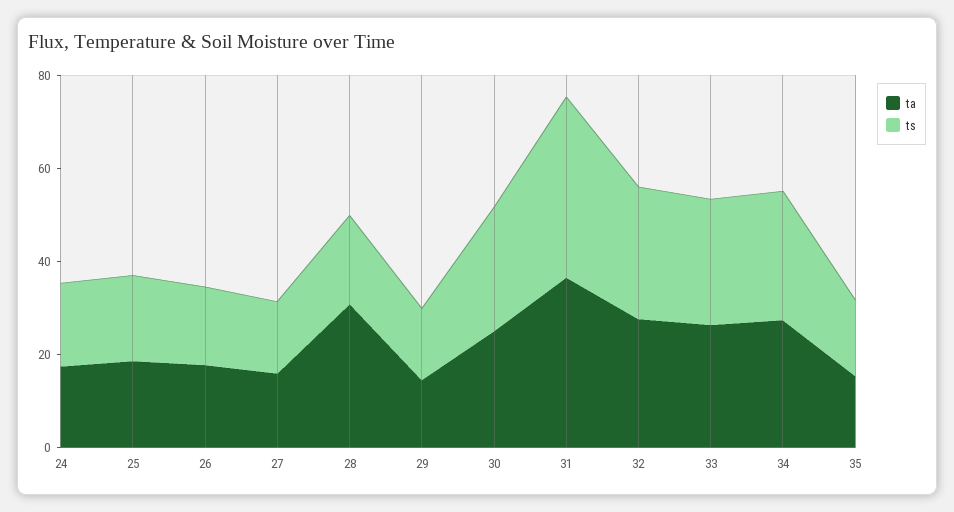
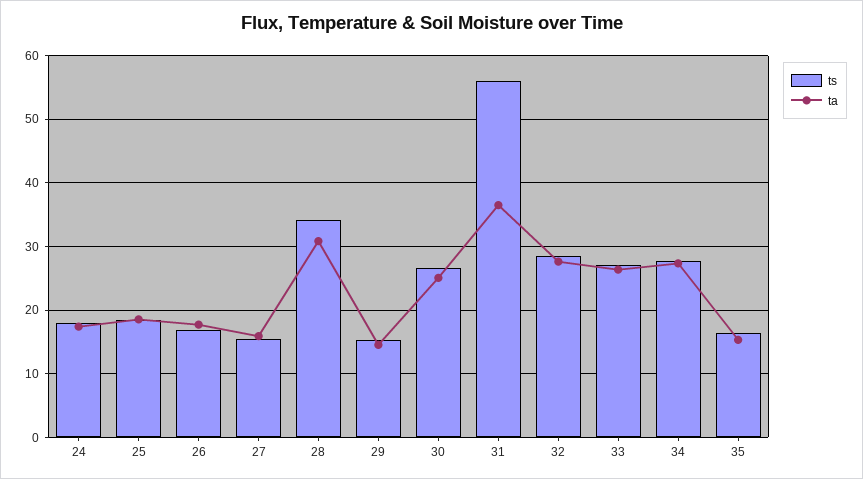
ts, 28: 20 -> 34
ts, 31: 40 -> 56

